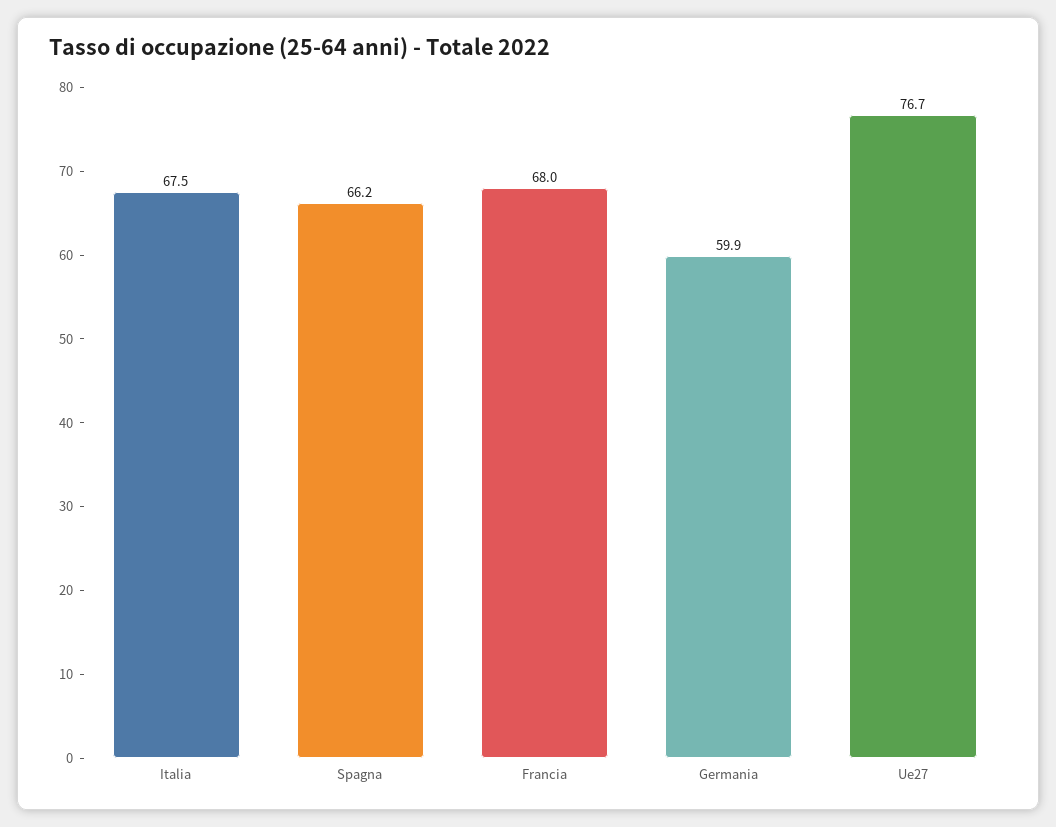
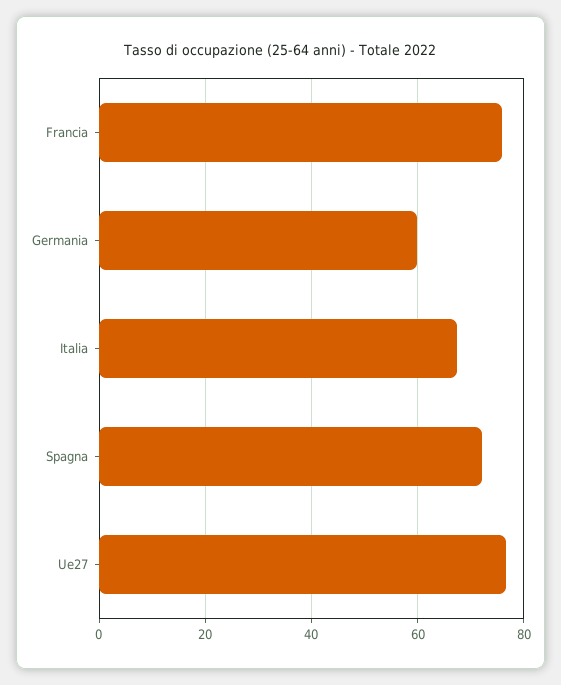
Spagna: 66.2 -> 72
Francia: 68 -> 76

